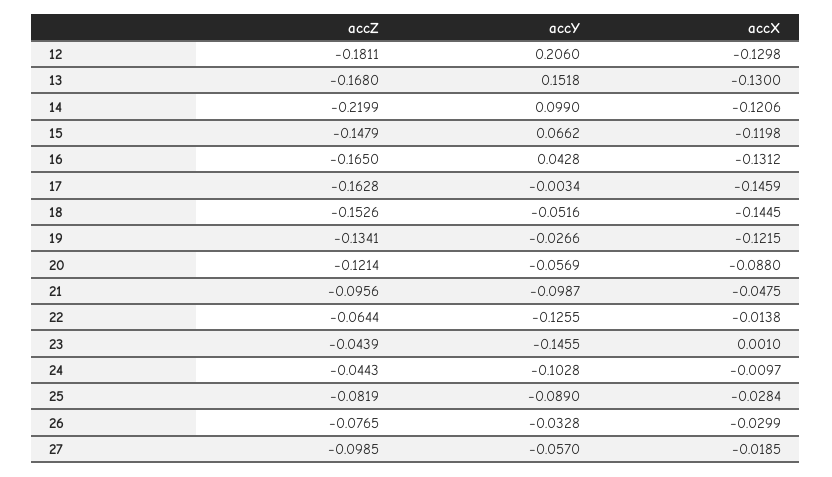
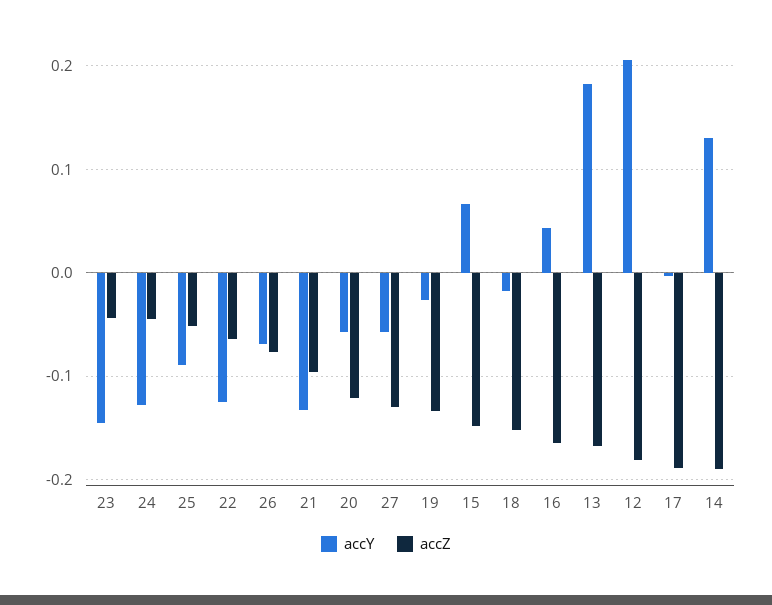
accX, 12: -0.1298 -> none
accY, 13: 0.1518 -> 0.18
accX, 13: -0.13 -> none
accZ, 14: -0.2199 -> -0.19
accY, 14: 0.099 -> 0.13
accX, 14: -0.1206 -> none
accX, 15: -0.1198 -> none
accX, 16: -0.1312 -> none
accZ, 17: -0.1628 -> -0.19
accX, 17: -0.1459 -> none
accY, 18: -0.0516 -> -0.02
accX, 18: -0.1445 -> none
accX, 19: -0.1215 -> none
accX, 20: -0.088 -> none
accY, 21: -0.0987 -> -0.13
accX, 21: -0.0475 -> none
accX, 22: -0.0138 -> none
accX, 23: 0.001 -> none
accY, 24: -0.1028 -> -0.13
accX, 24: -0.0097 -> none
accZ, 25: -0.0819 -> -0.05
accX, 25: -0.0284 -> none
accY, 26: -0.0328 -> -0.07
accX, 26: -0.0299 -> none
accZ, 27: -0.0985 -> -0.13
accX, 27: -0.0185 -> none

